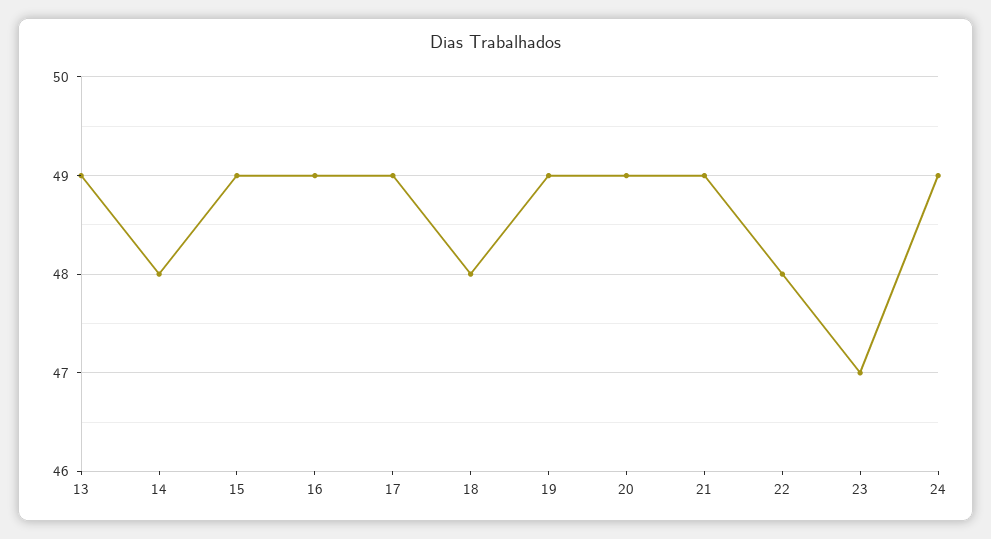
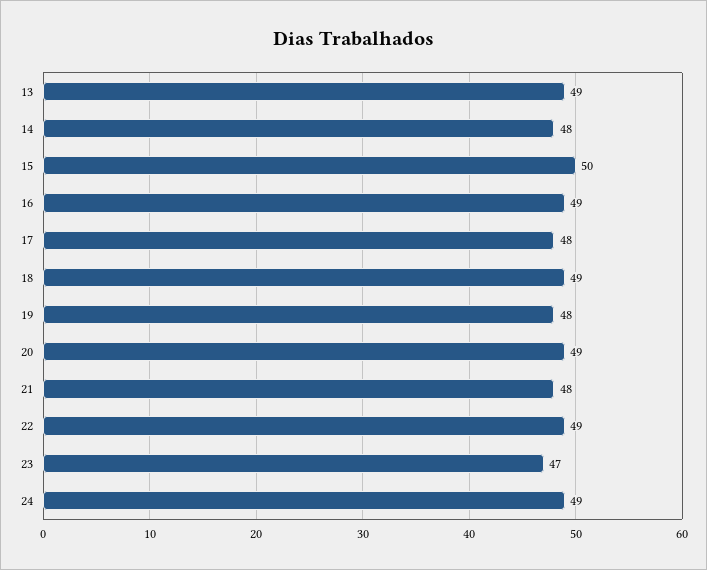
15: 49 -> 50
17: 49 -> 48
18: 48 -> 49
19: 49 -> 48
21: 49 -> 48
22: 48 -> 49

